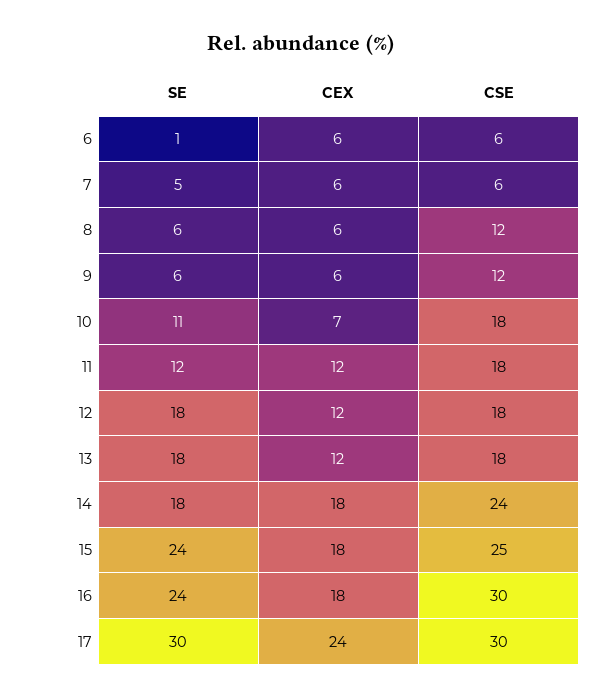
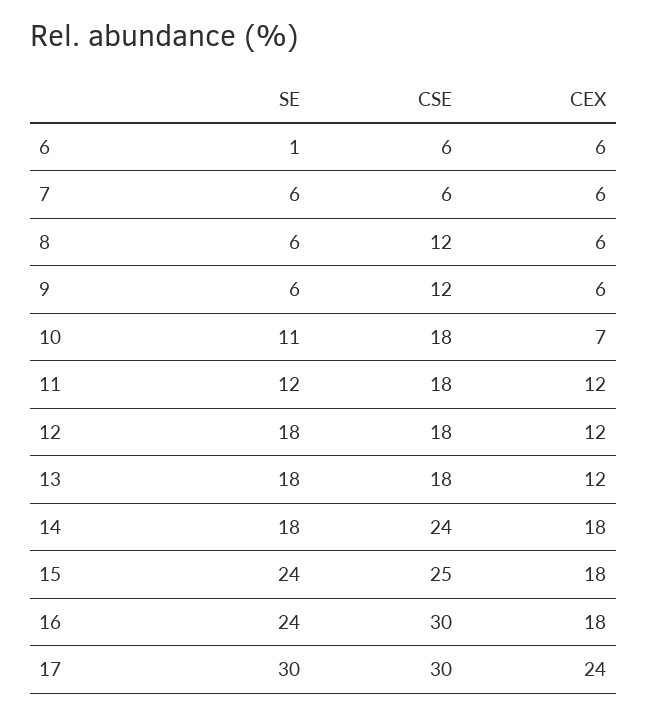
SE, 7: 5 -> 6

